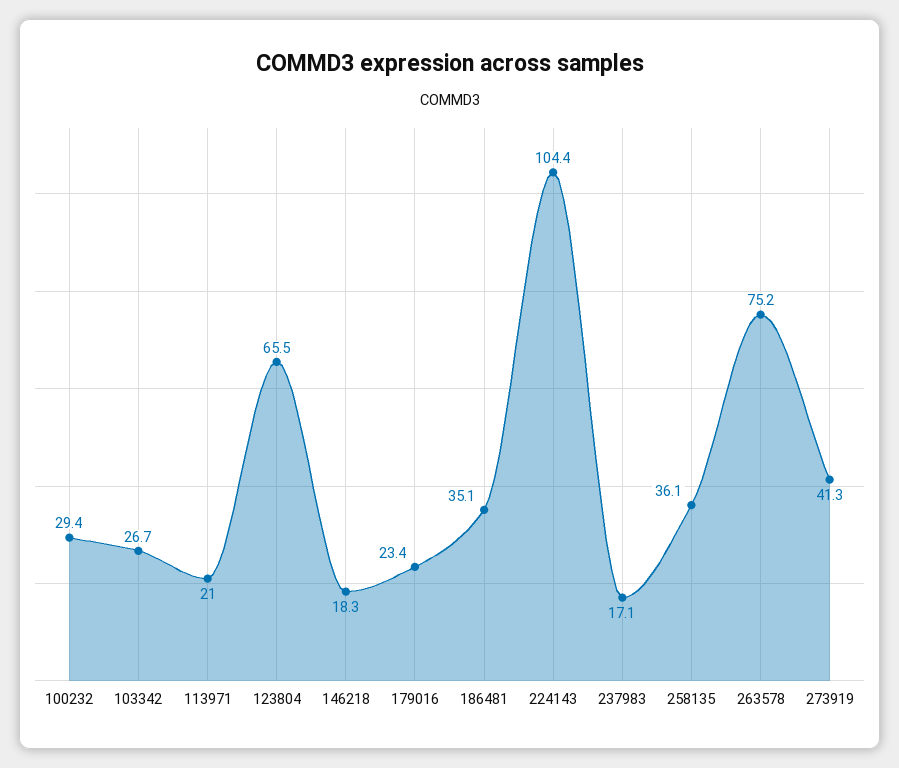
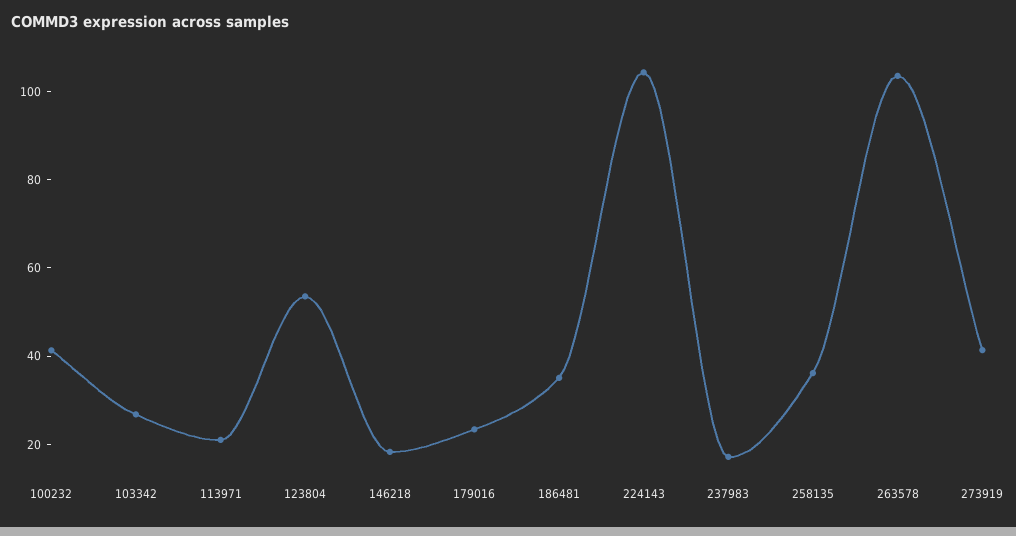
100232: 29.4 -> 40
123804: 65.5 -> 55
263578: 75.2 -> 105

